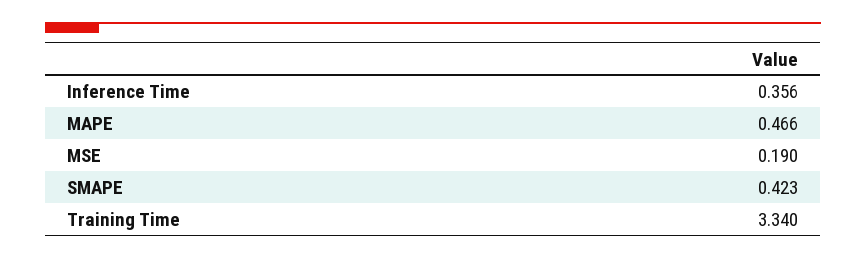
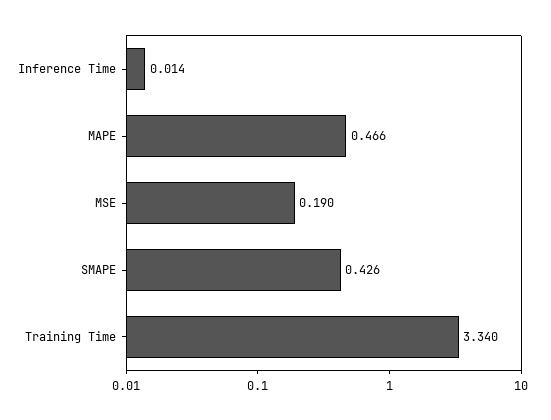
Inference Time: 0.356 -> 0.014
SMAPE: 0.423 -> 0.426

